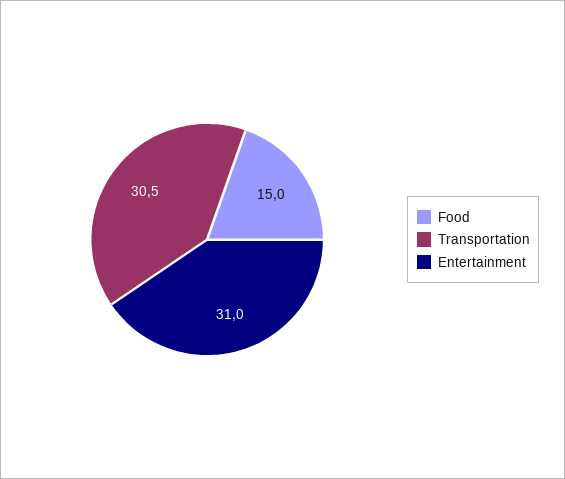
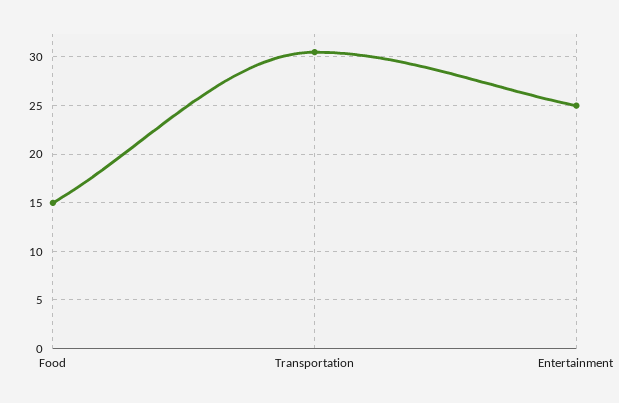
Entertainment: 31 -> 25

